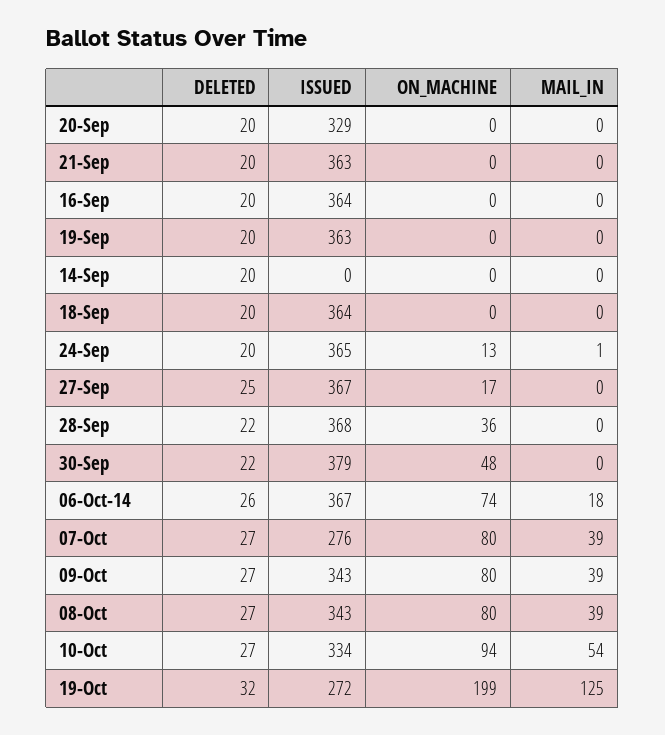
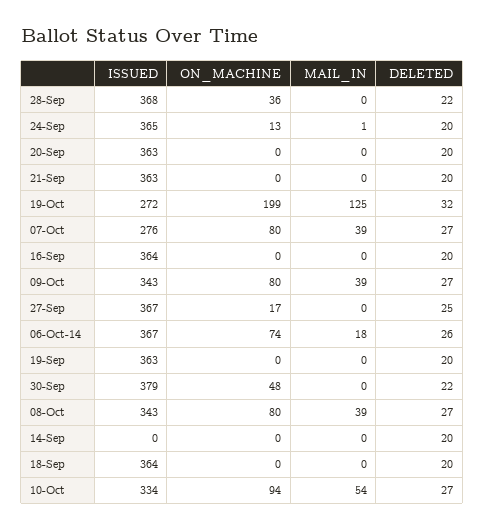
ISSUED, 20-Sep: 329 -> 363

